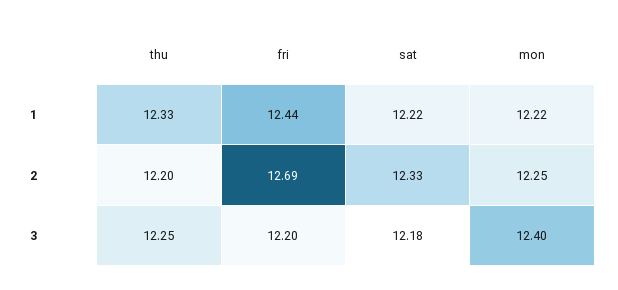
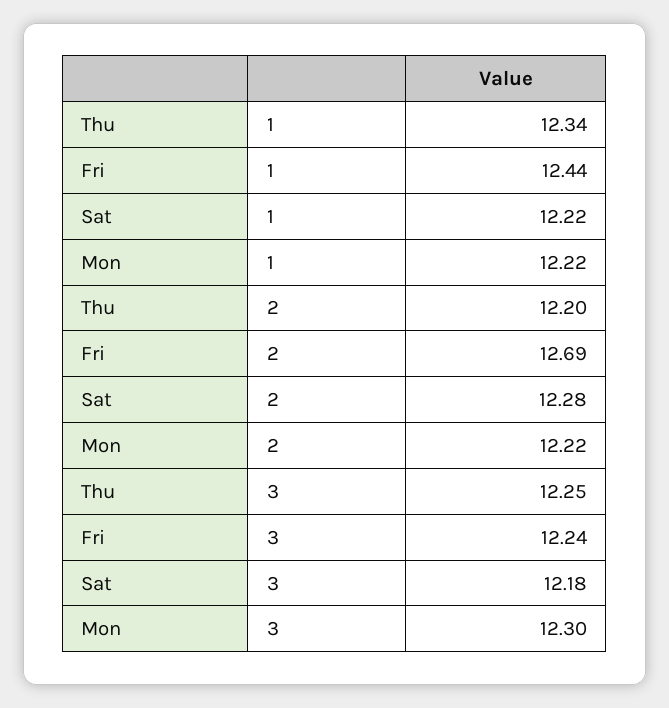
thu, 1: 12.33 -> 12.34
sat, 2: 12.33 -> 12.28
mon, 2: 12.25 -> 12.22
fri, 3: 12.2 -> 12.24
mon, 3: 12.4 -> 12.3

